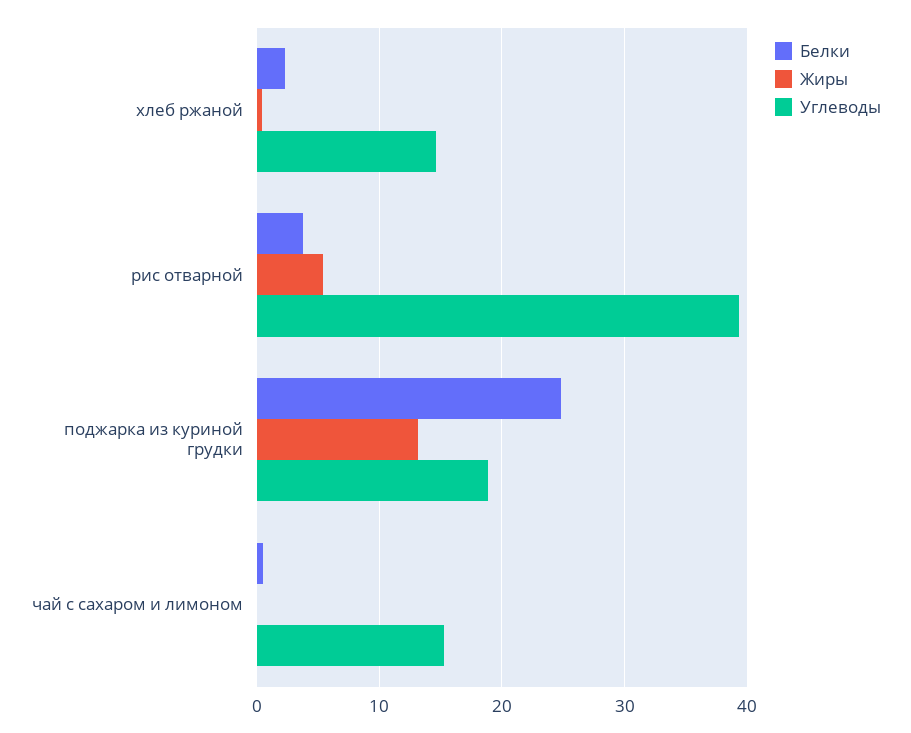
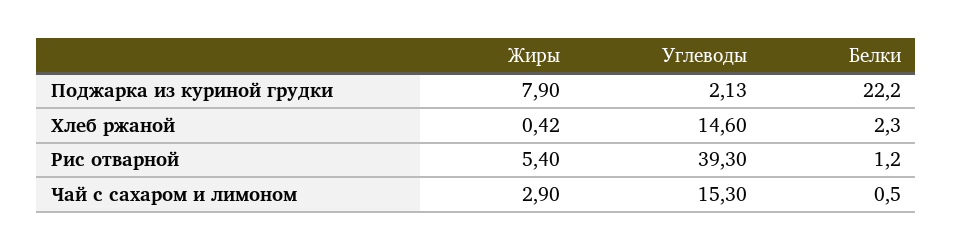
Белки, рис отварной: 4 -> 1.2
Белки, поджарка из куриной грудки: 25 -> 22.2
Жиры, поджарка из куриной грудки: 13 -> 7.9
Углеводы, поджарка из куриной грудки: 19 -> 2.13
Жиры, чай с сахаром и лимоном: 0 -> 2.9

